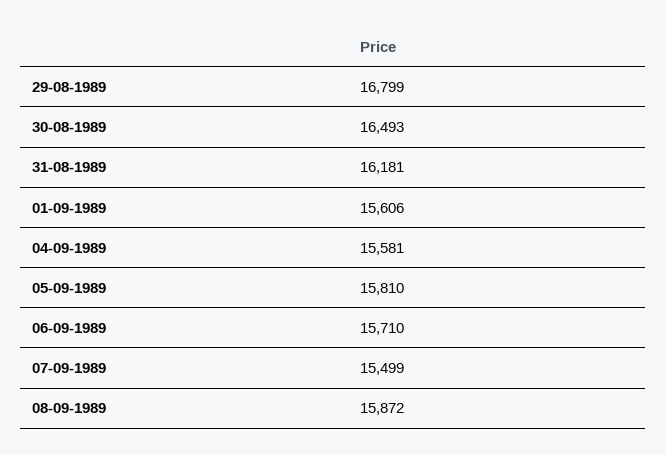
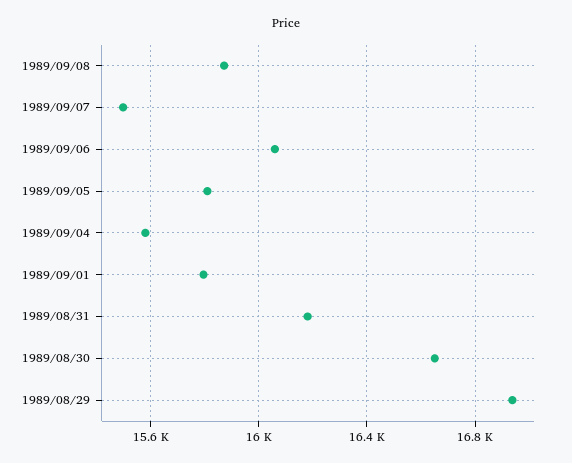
29-08-1989: 16799 -> 16950
30-08-1989: 16493 -> 16650
01-09-1989: 15606 -> 15800
06-09-1989: 15710 -> 16050

